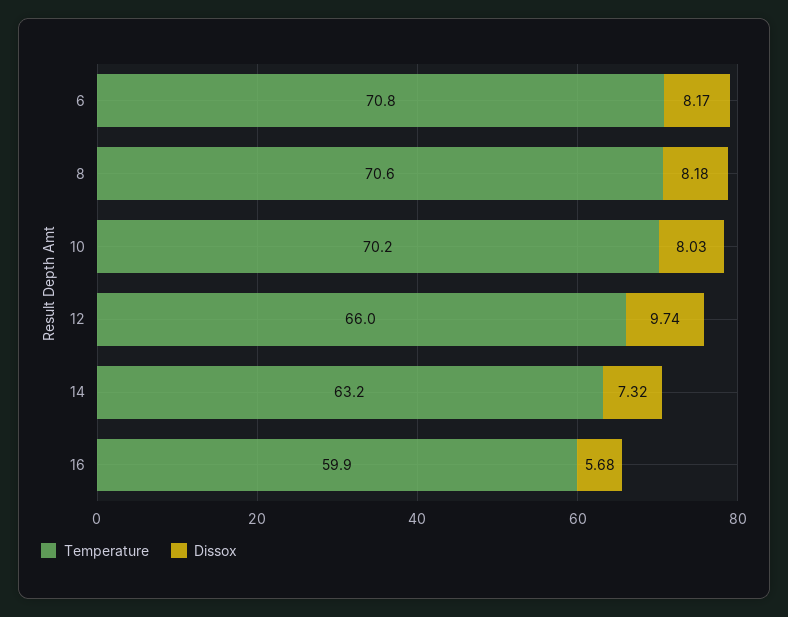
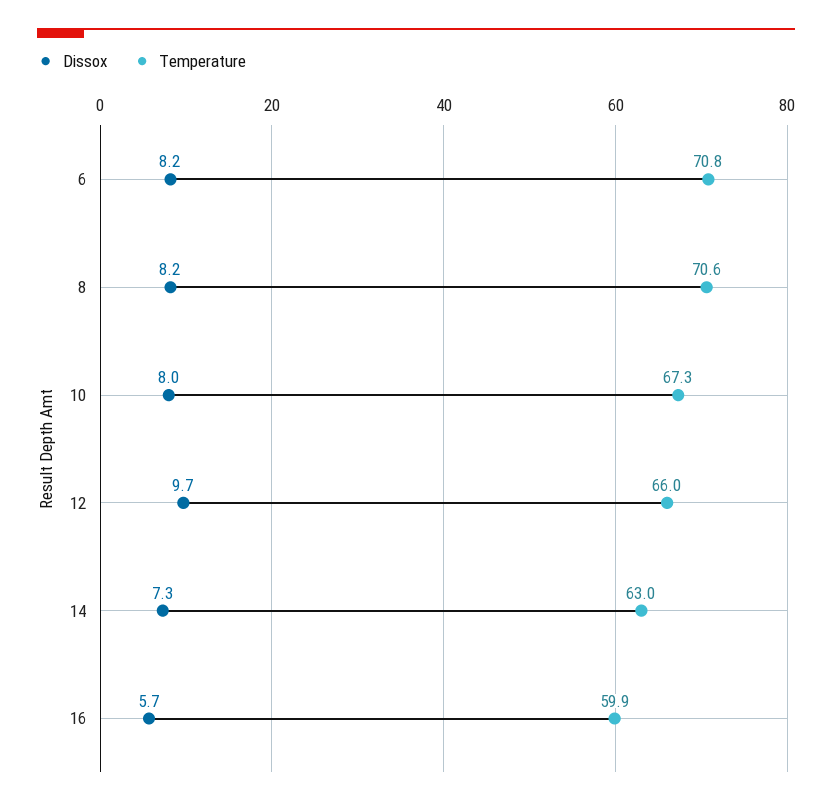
Temperature, 10: 70.2 -> 67.3
Temperature, 14: 63.2 -> 63

